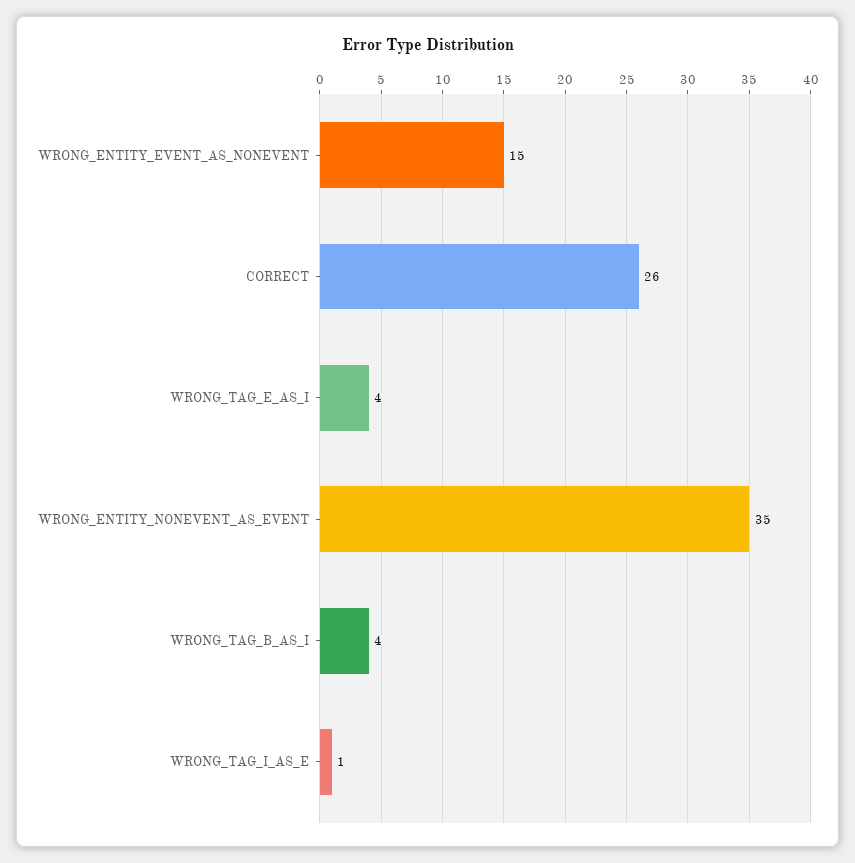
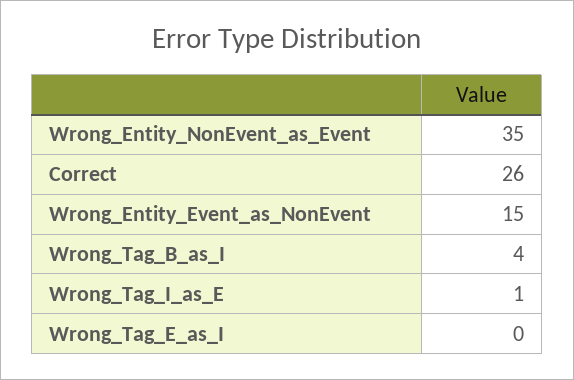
WRONG_TAG_E_AS_I: 4 -> 0

